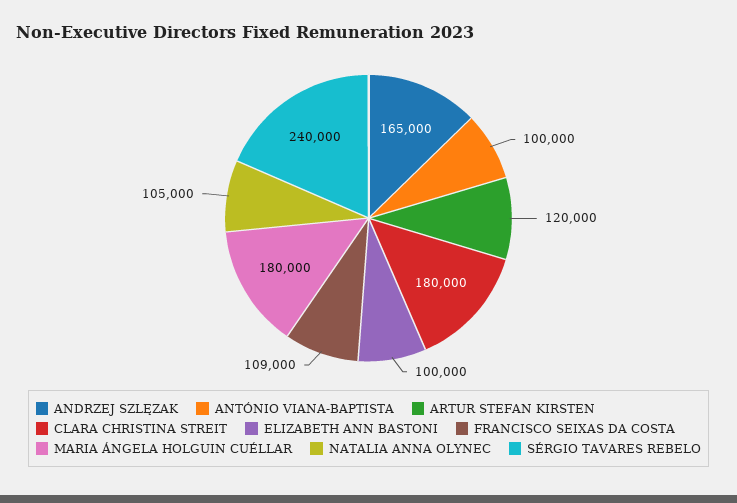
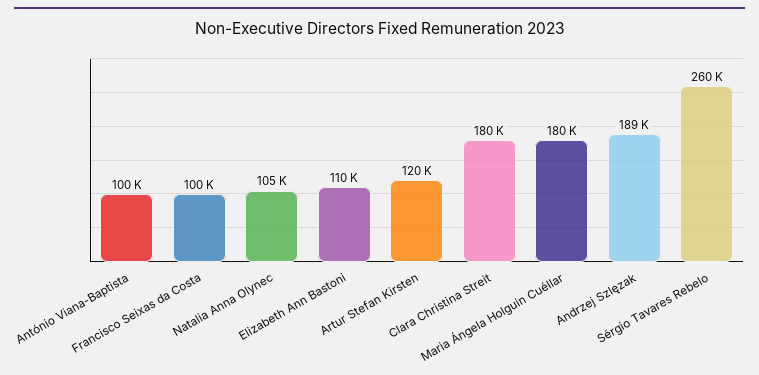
ANDRZEJ SZLĘZAK: 165000 -> 189000
ELIZABETH ANN BASTONI: 100000 -> 110000
FRANCISCO SEIXAS DA COSTA: 109000 -> 100000
SÉRGIO TAVARES REBELO: 240000 -> 260000

